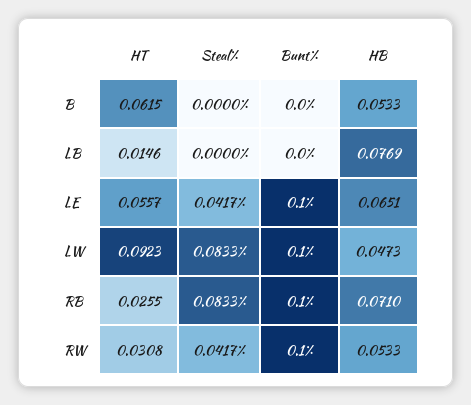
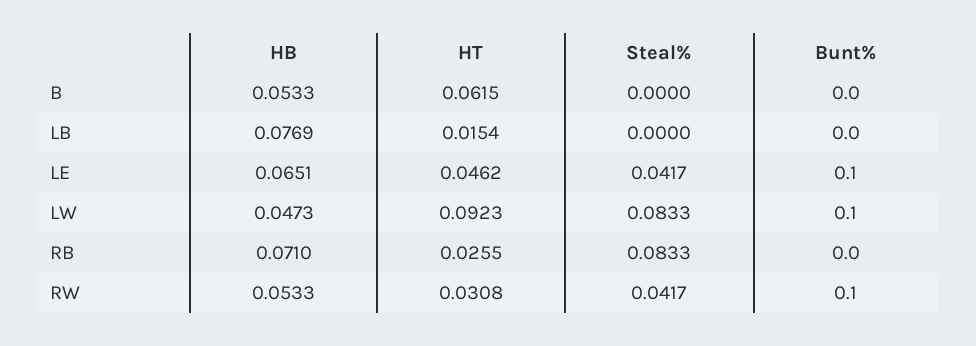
HT, LB: 0.0146 -> 0.0154
HT, LE: 0.0557 -> 0.0462
Bunt%, RB: 0.1 -> 0

